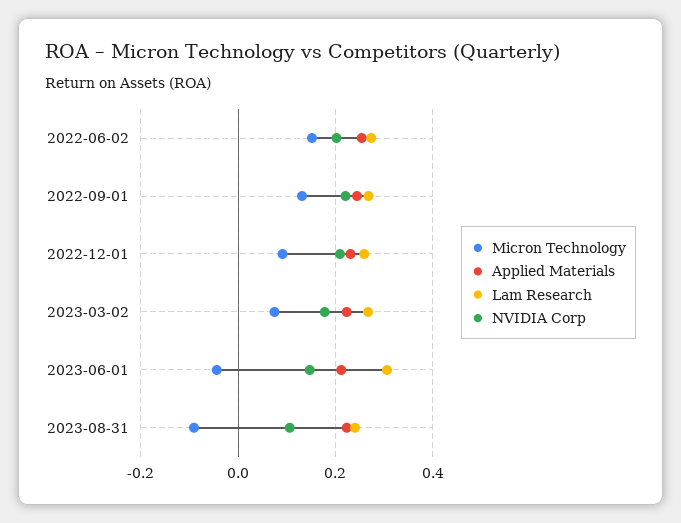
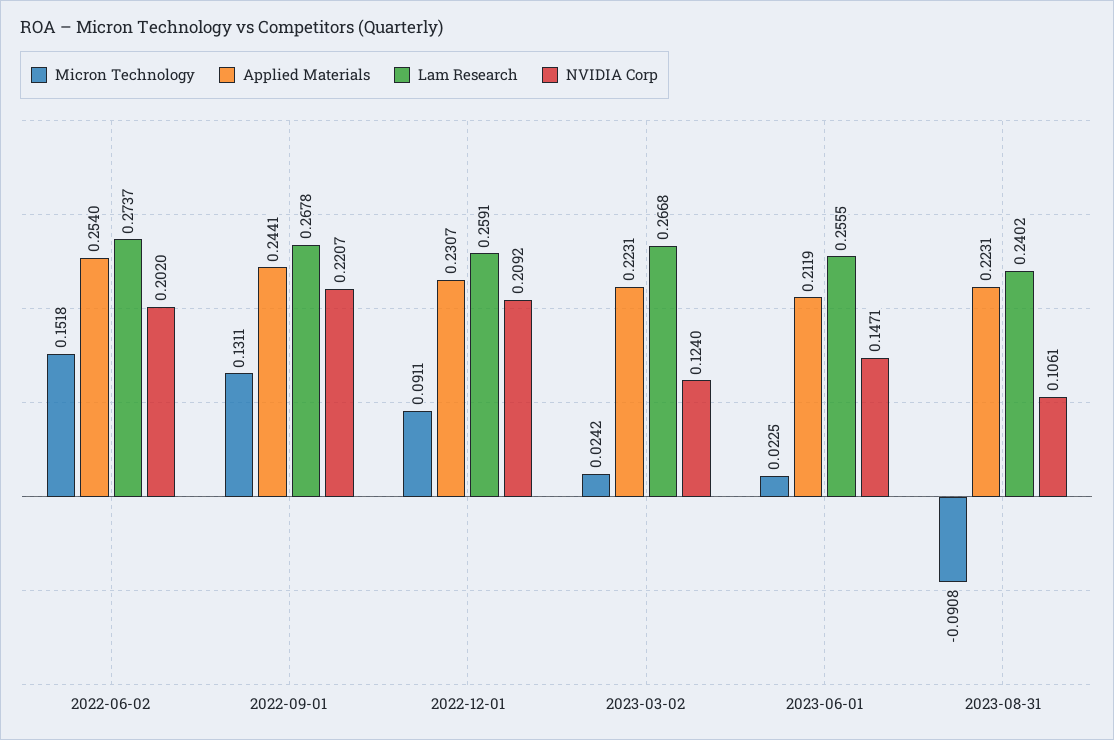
Micron Technology, 2023-03-02: 0.08 -> 0.0242
NVIDIA Corp, 2023-03-02: 0.18 -> 0.124
Micron Technology, 2023-06-01: -0.04 -> 0.0225
Lam Research, 2023-06-01: 0.3 -> 0.2555

